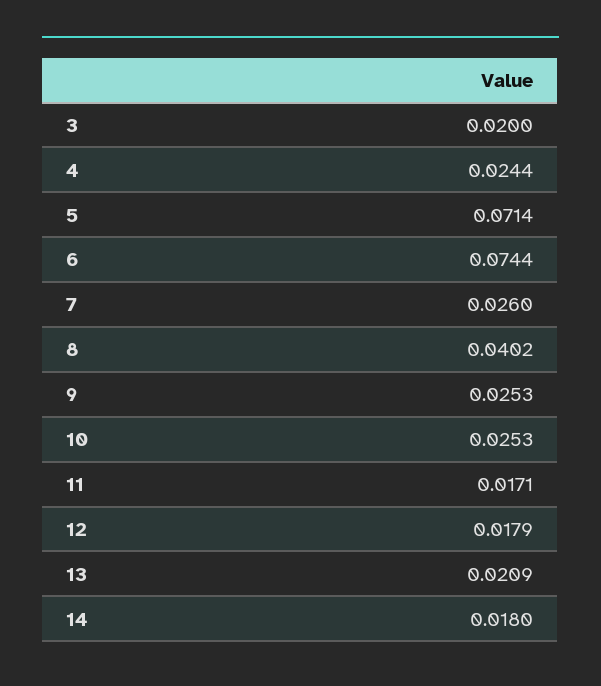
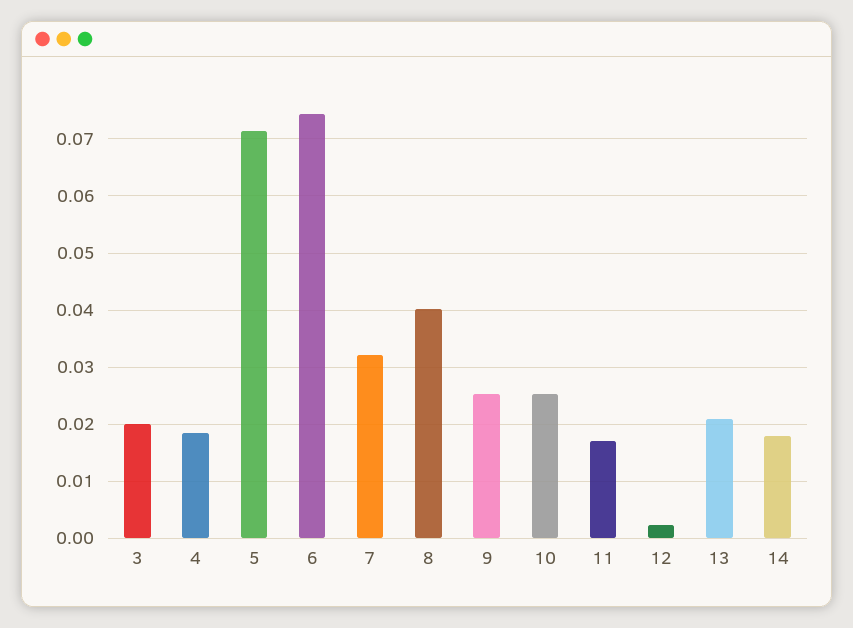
4: 0.0244 -> 0.018
7: 0.026 -> 0.032
12: 0.0179 -> 0.002

